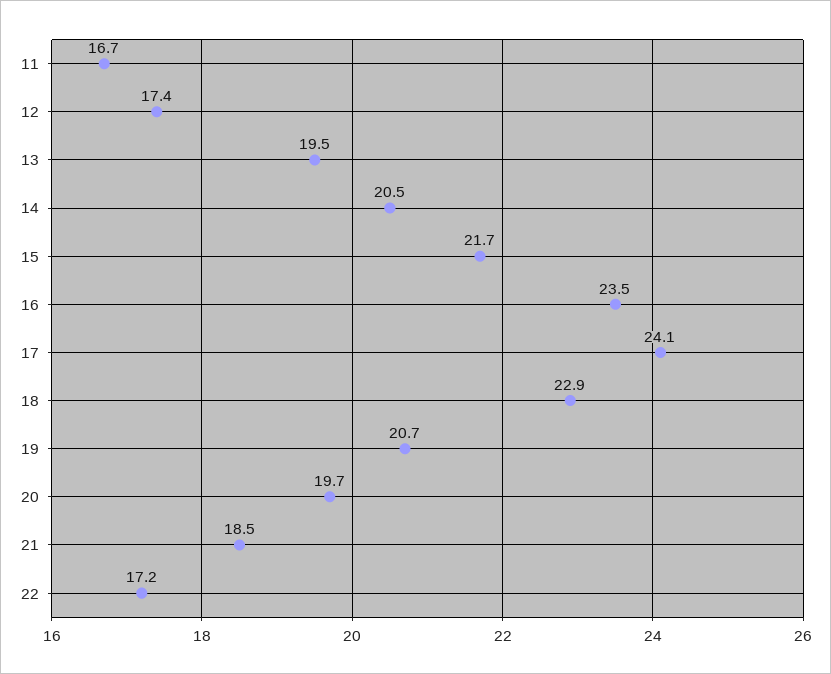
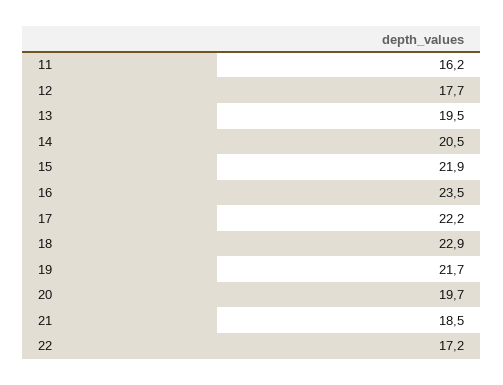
11: 16.7 -> 16.2
12: 17.4 -> 17.7
15: 21.7 -> 21.9
17: 24.1 -> 22.2
19: 20.7 -> 21.7

